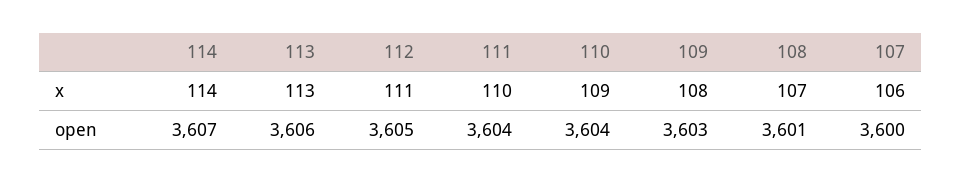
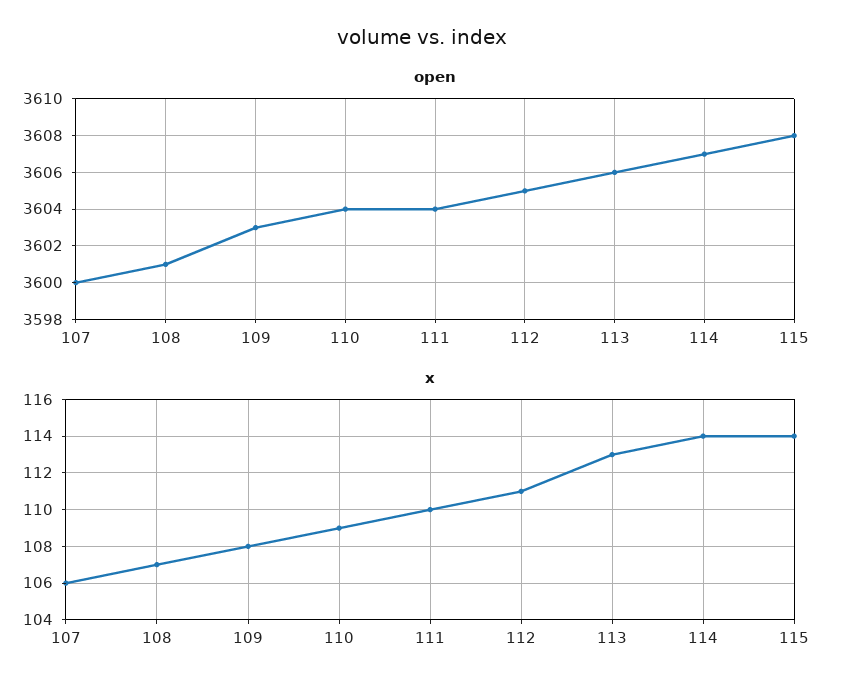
open, 115: none -> 3608
x, 115: none -> 114

